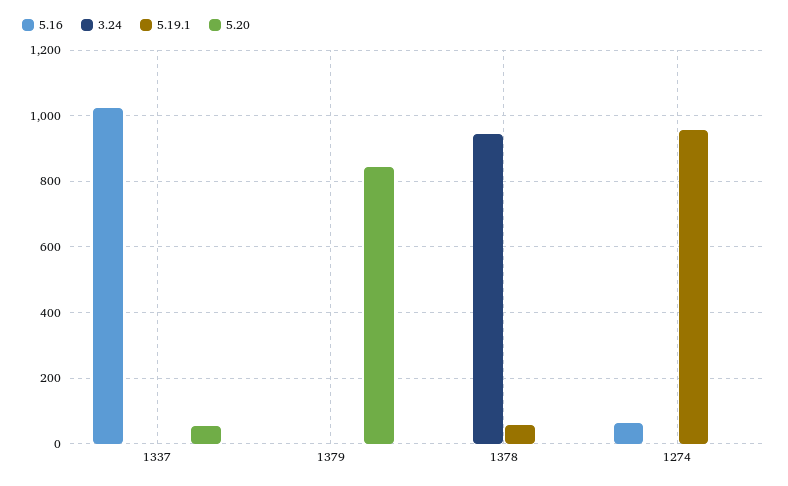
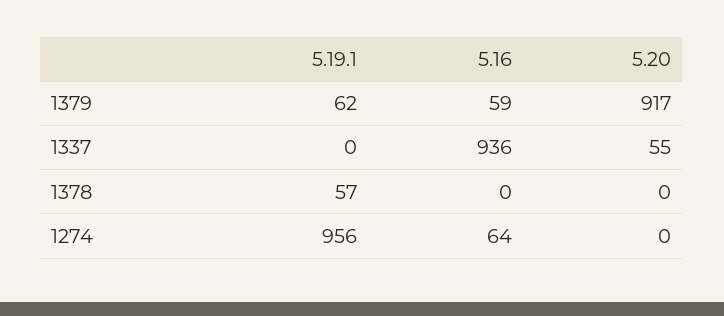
5.16, 1337: 1020 -> 936
3.24, 1337: 0 -> none
5.16, 1379: 0 -> 59
3.24, 1379: 0 -> none
5.19.1, 1379: 0 -> 62
5.20, 1379: 840 -> 917
3.24, 1378: 940 -> none
3.24, 1274: 0 -> none

